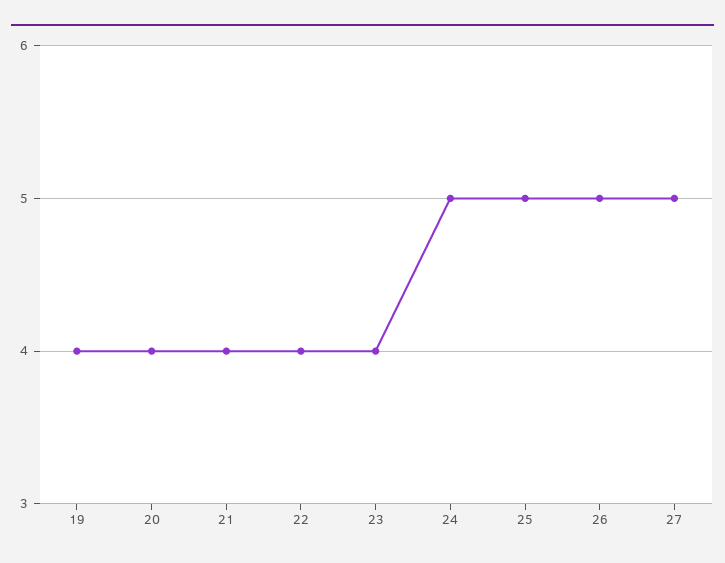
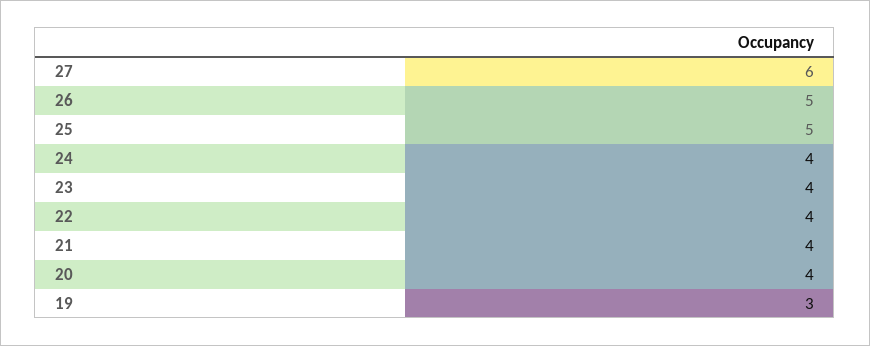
19: 4 -> 3
24: 5 -> 4
27: 5 -> 6

